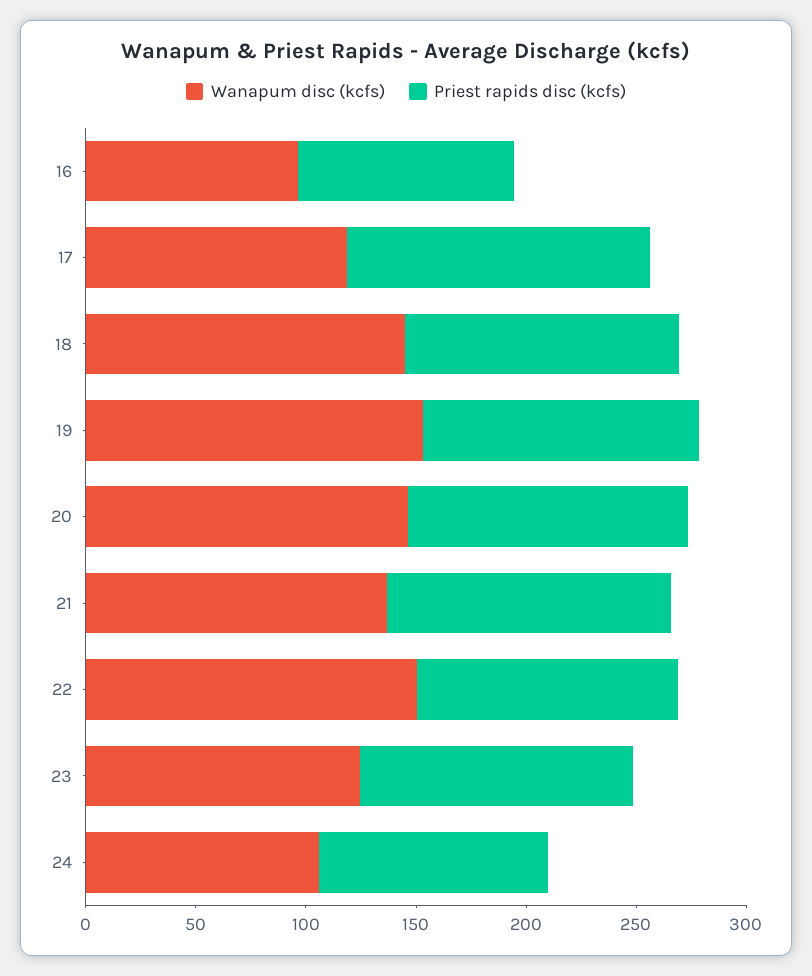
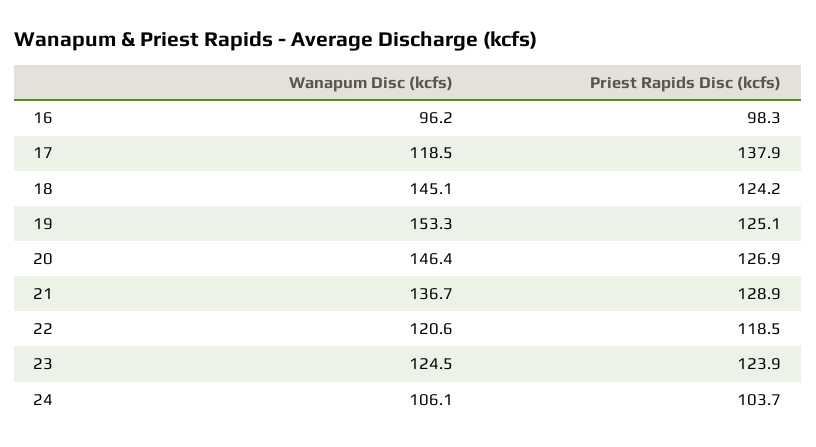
Wanapum disc (kcfs), 22: 150 -> 120.6

